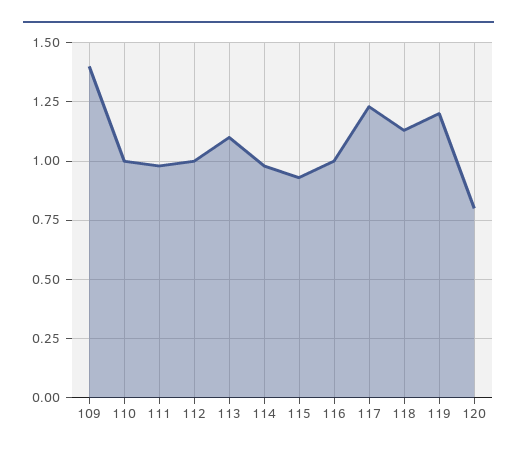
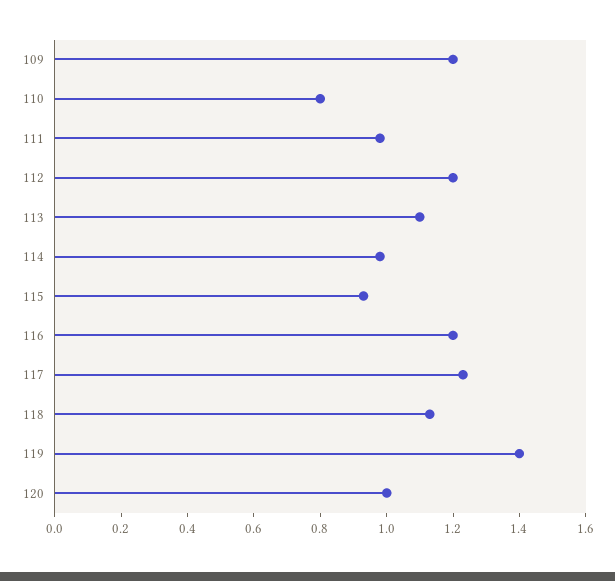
109: 1.4 -> 1.2
110: 1 -> 0.8
112: 1 -> 1.2
116: 1 -> 1.2
119: 1.2 -> 1.4
120: 0.8 -> 1

